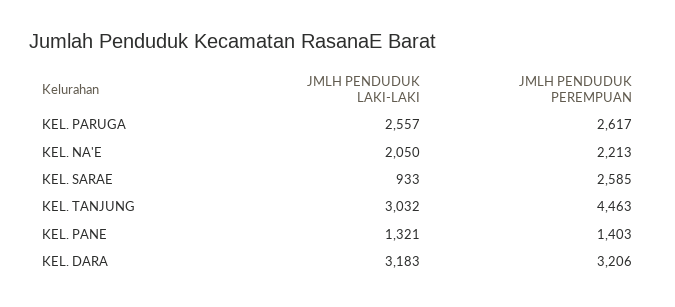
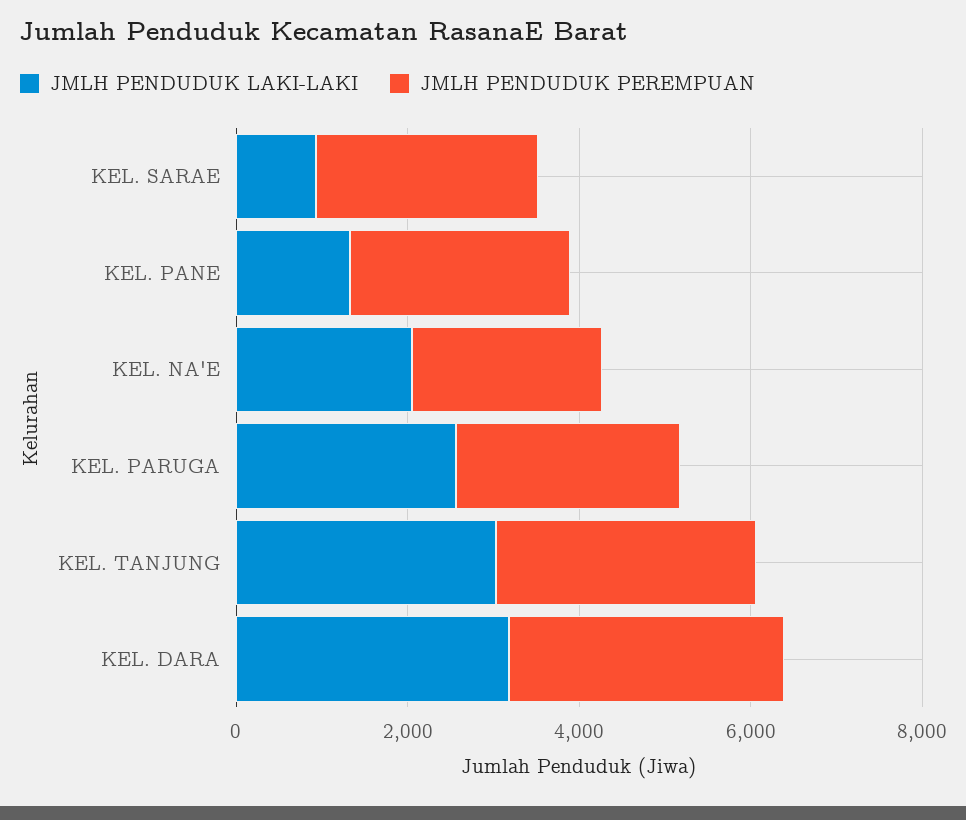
JMLH PENDUDUK PEREMPUAN, KEL. TANJUNG: 4463 -> 3000
JMLH PENDUDUK PEREMPUAN, KEL. PANE: 1403 -> 2500

